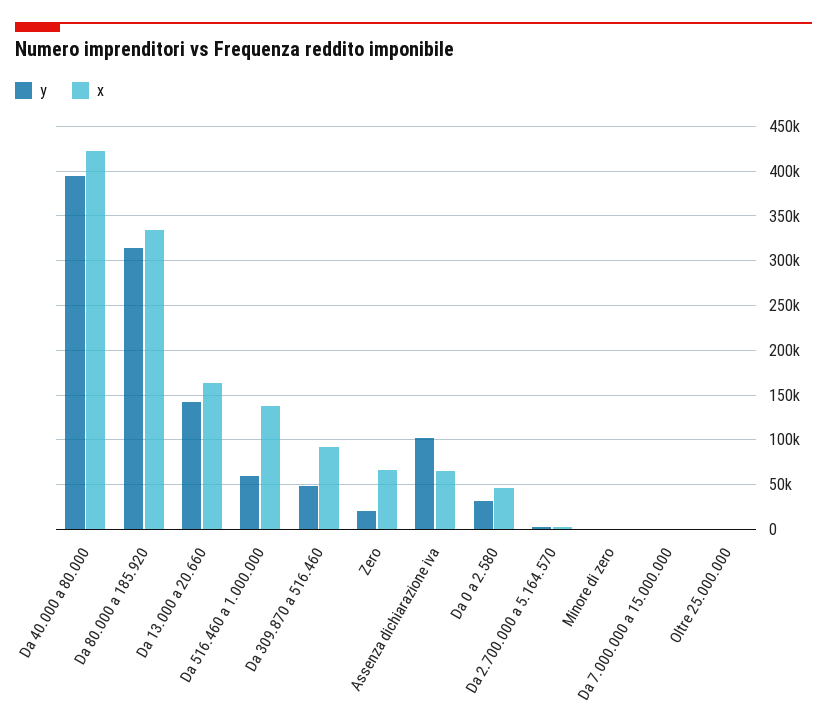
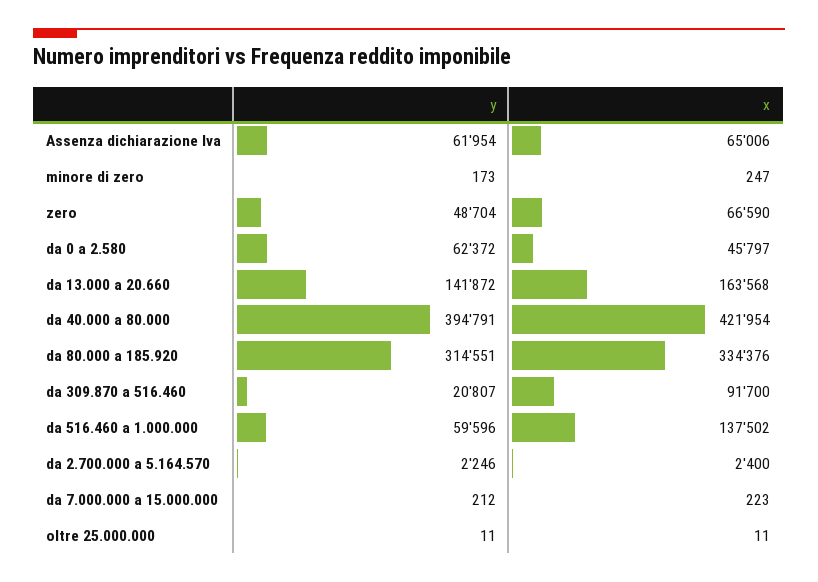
y, Da 309.870 a 516.460: 50000 -> 20807
y, Zero: 20000 -> 48704
y, Assenza dichiarazione iva: 100000 -> 61954
y, Da 0 a 2.580: 30000 -> 62372

